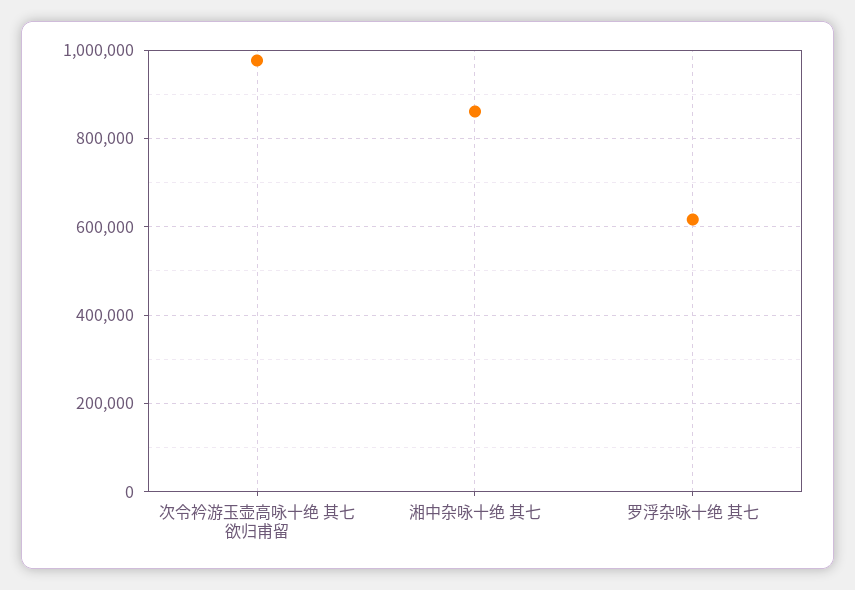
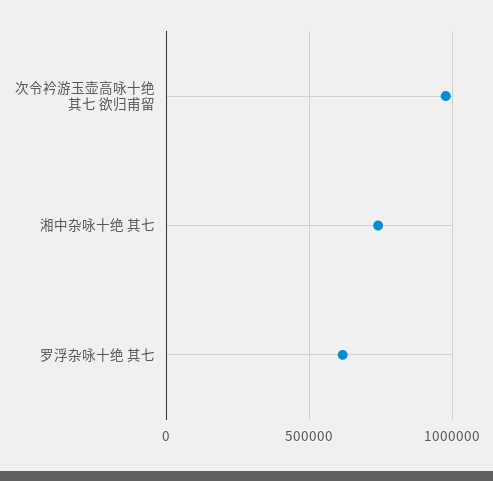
湘中杂咏十绝 其七: 860000 -> 750000

